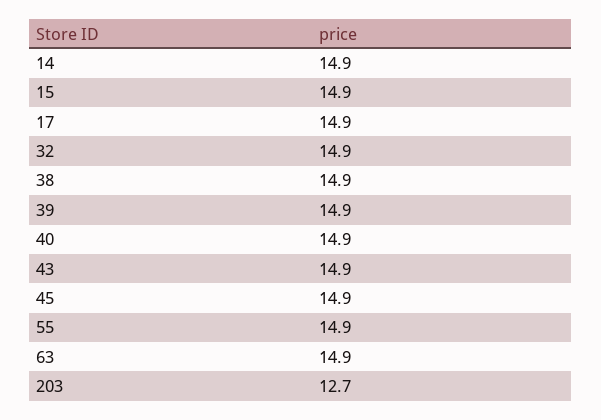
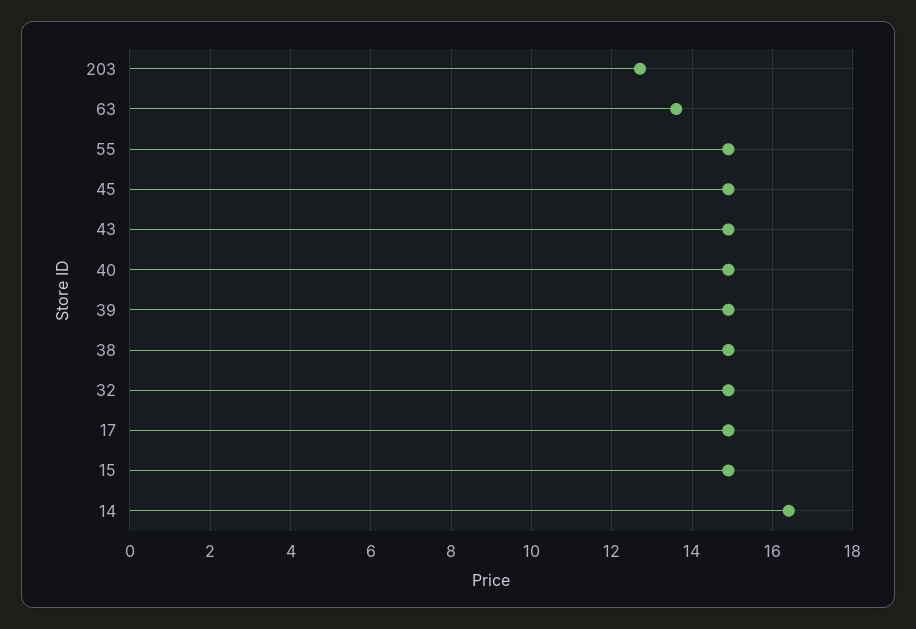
14: 14.9 -> 16.5
63: 14.9 -> 13.5

